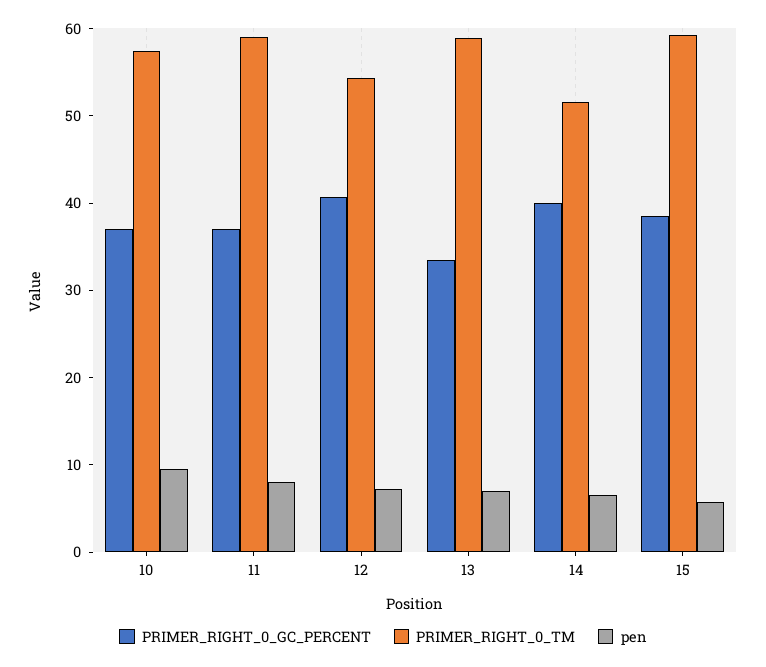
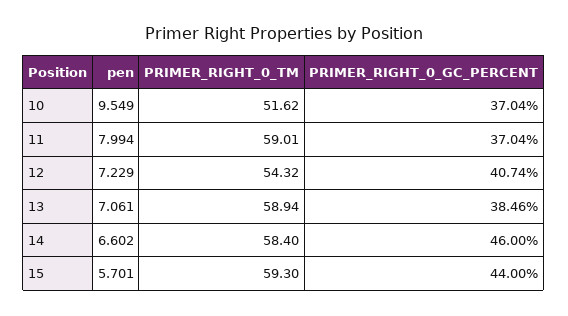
PRIMER_RIGHT_0_TM, 10: 58 -> 51.62
PRIMER_RIGHT_0_GC_PERCENT, 13: 34 -> 38.46
PRIMER_RIGHT_0_GC_PERCENT, 14: 40 -> 46
PRIMER_RIGHT_0_TM, 14: 52 -> 58.4
PRIMER_RIGHT_0_GC_PERCENT, 15: 38 -> 44

